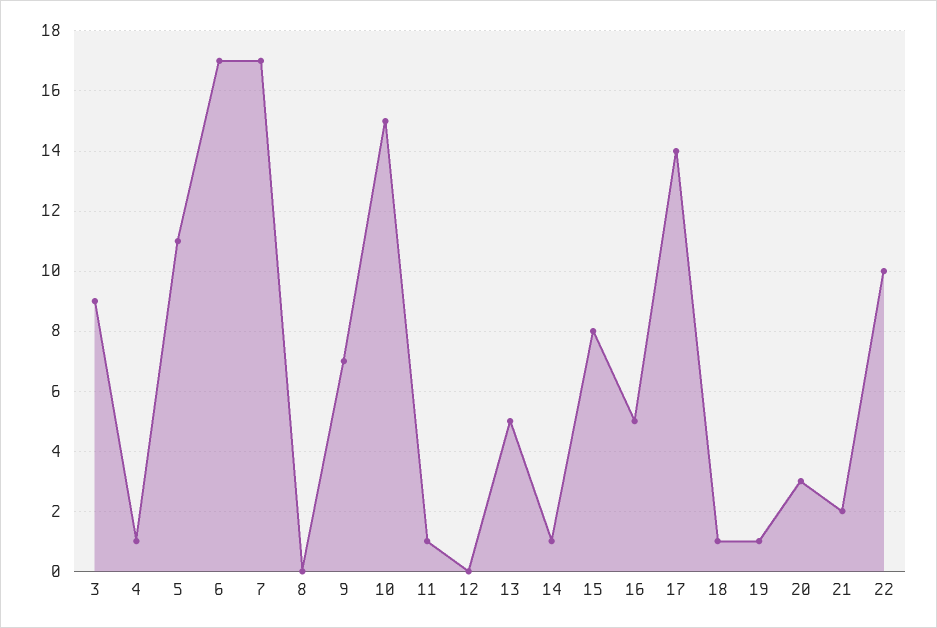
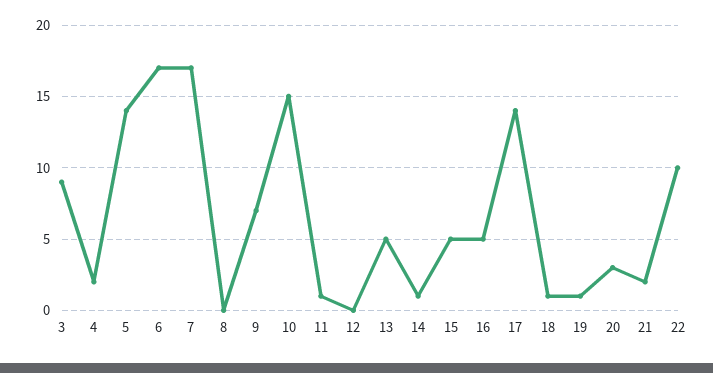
4: 1 -> 2
5: 11 -> 14
15: 8 -> 5

